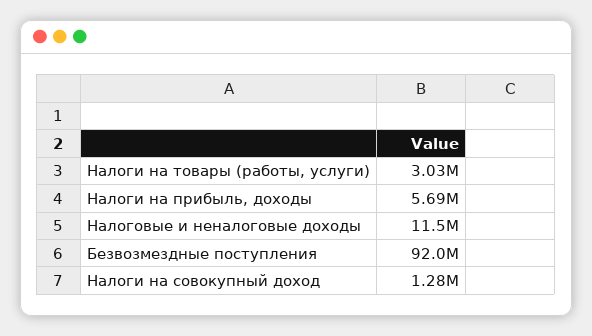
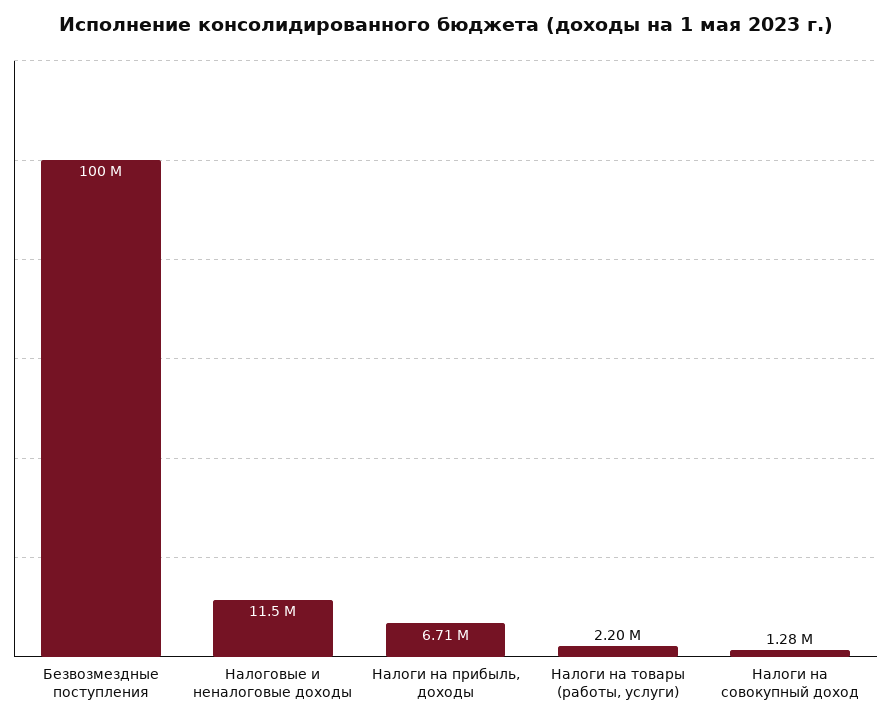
Налоги на товары (работы, услуги): 3030000 -> 2200000
Налоги на прибыль, доходы: 5690000 -> 6710000
Безвозмездные поступления: 92000000 -> 100000000

